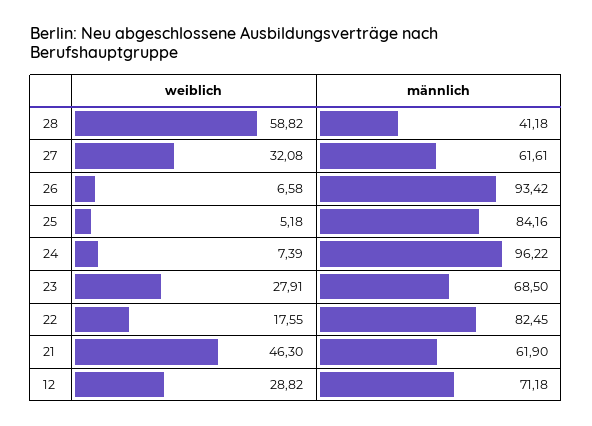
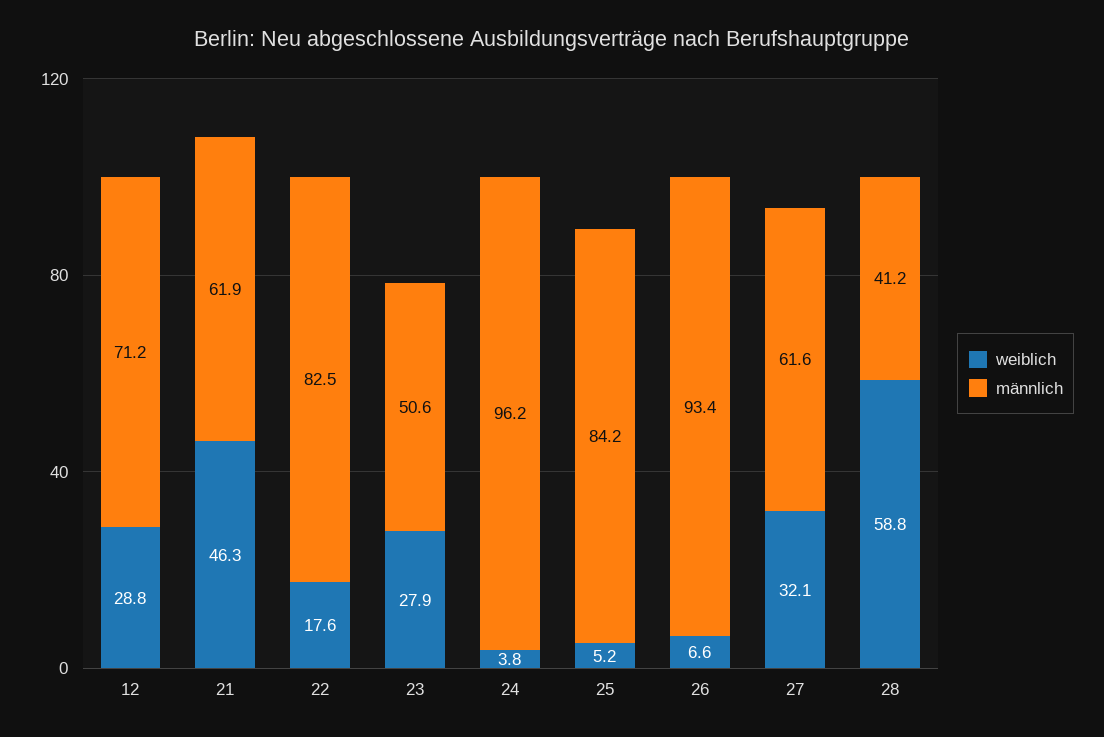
weiblich, 24: 7.39 -> 3.8
männlich, 23: 68.5 -> 50.6

